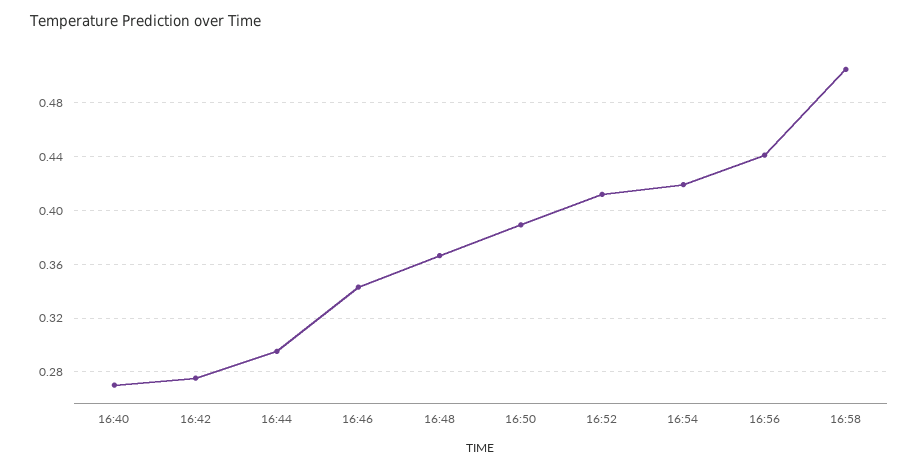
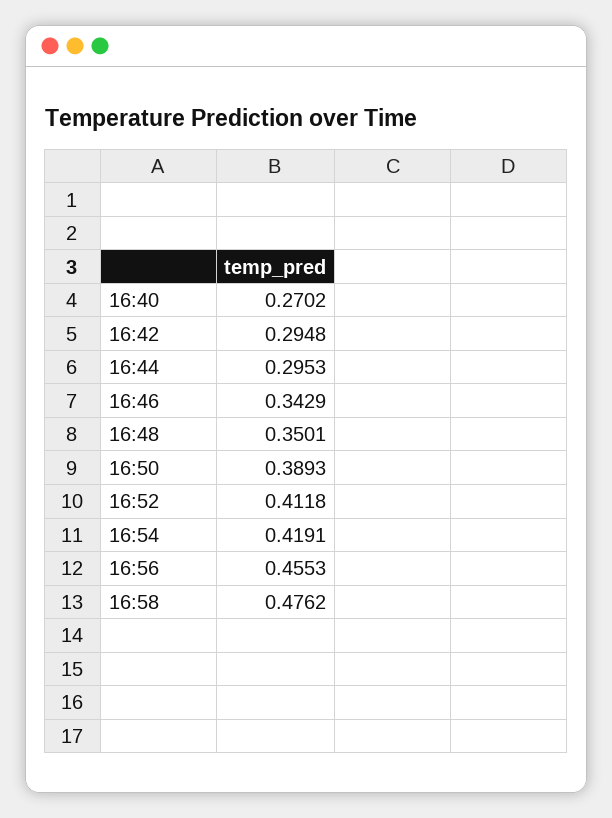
16:42: 0.275 -> 0.2948
16:48: 0.365 -> 0.3501
16:56: 0.44 -> 0.4553
16:58: 0.505 -> 0.4762

